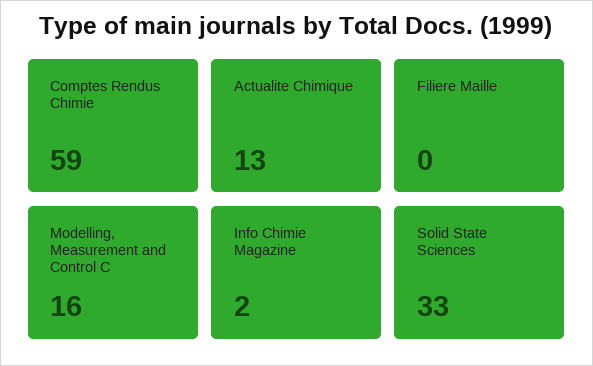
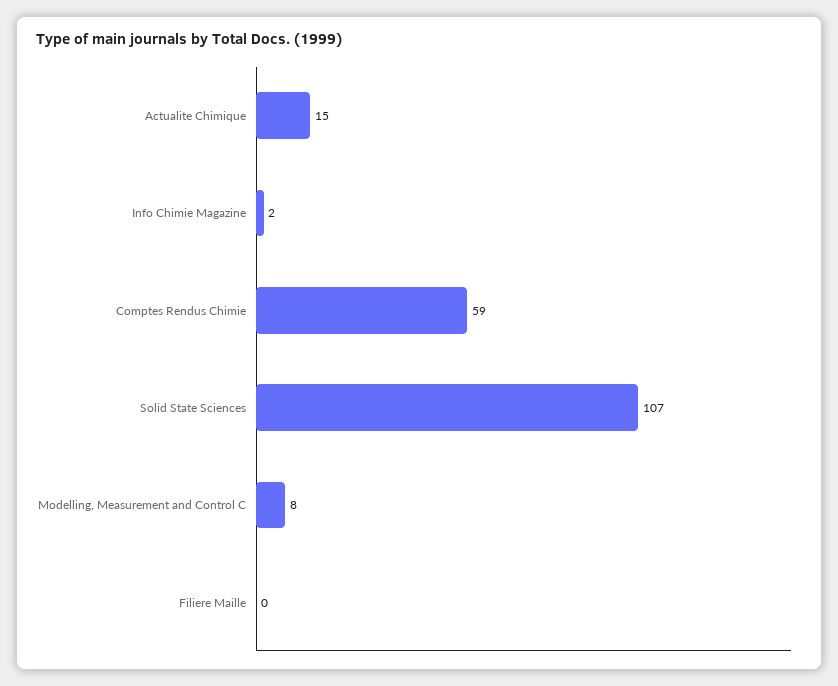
Actualite Chimique: 13 -> 15
Modelling, Measurement and Control C: 16 -> 8
Solid State Sciences: 33 -> 107

